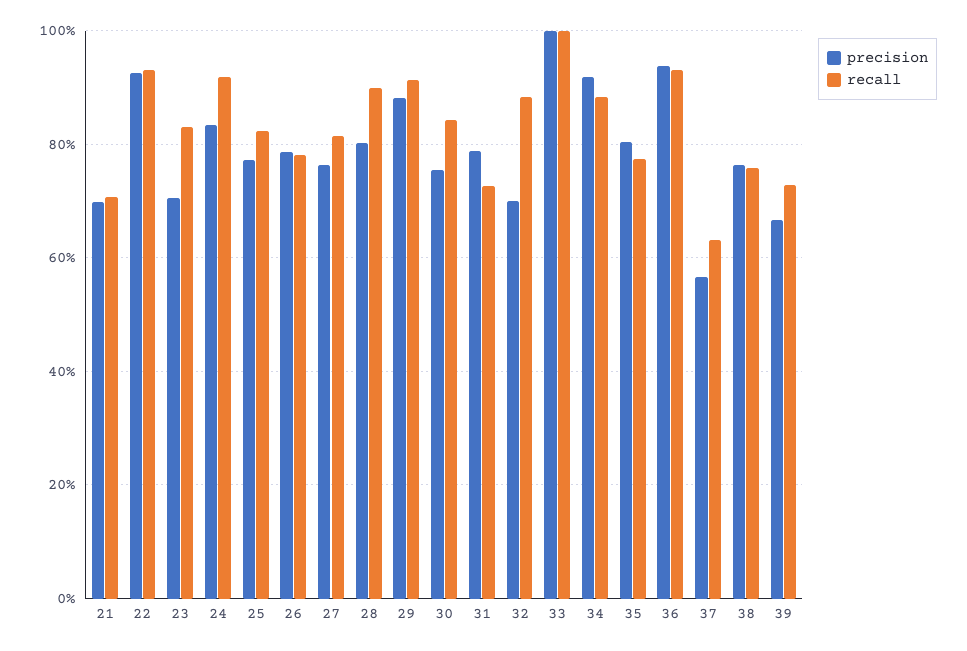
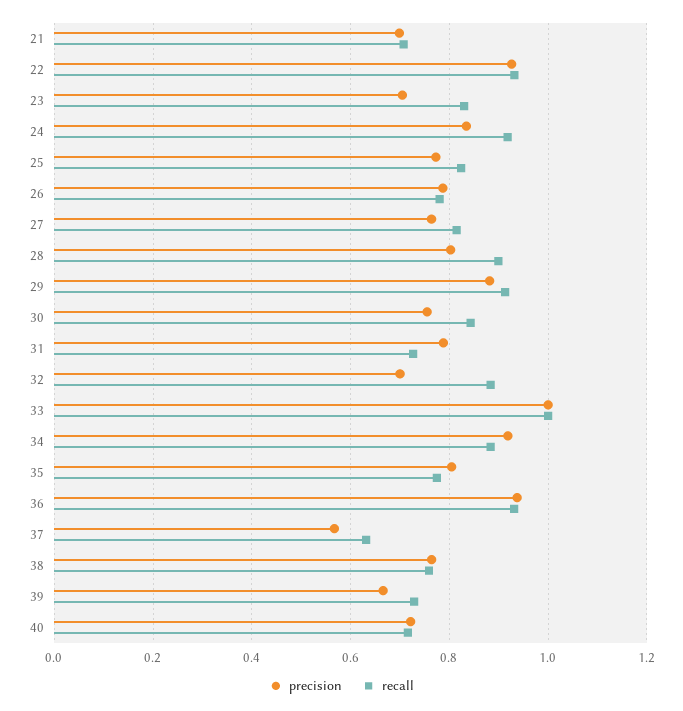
precision, 40: none -> 0.72
recall, 40: none -> 0.72

